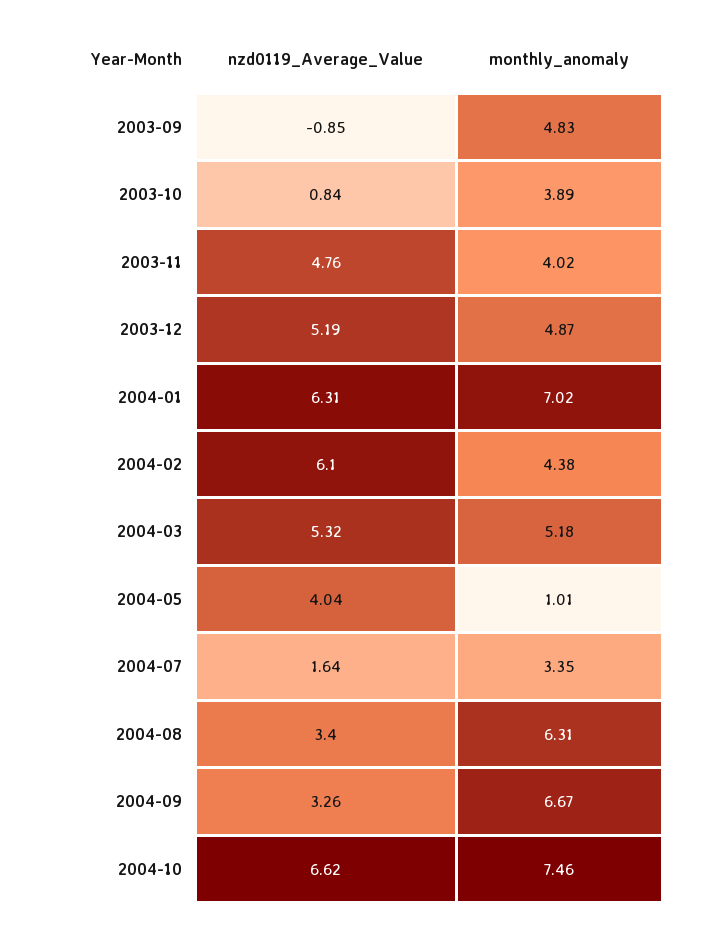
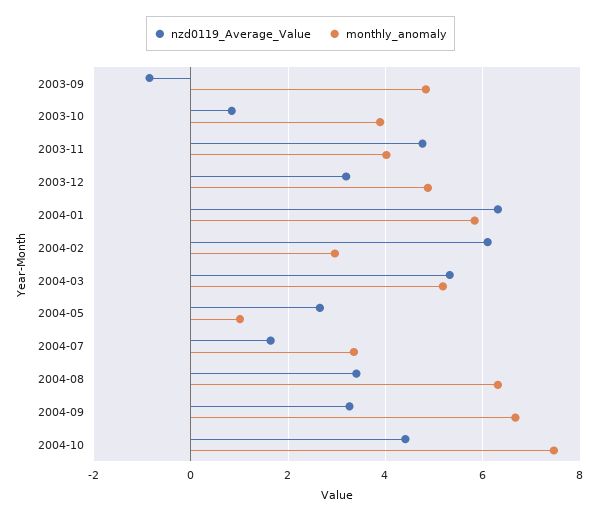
nzd0119_Average_Value, 2003-12: 5.19 -> 3.2
monthly_anomaly, 2004-01: 7.02 -> 5.8
monthly_anomaly, 2004-02: 4.38 -> 3
nzd0119_Average_Value, 2004-05: 4.04 -> 2.6
nzd0119_Average_Value, 2004-10: 6.62 -> 4.4

